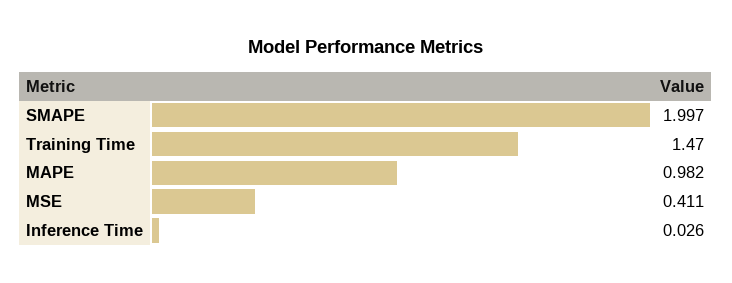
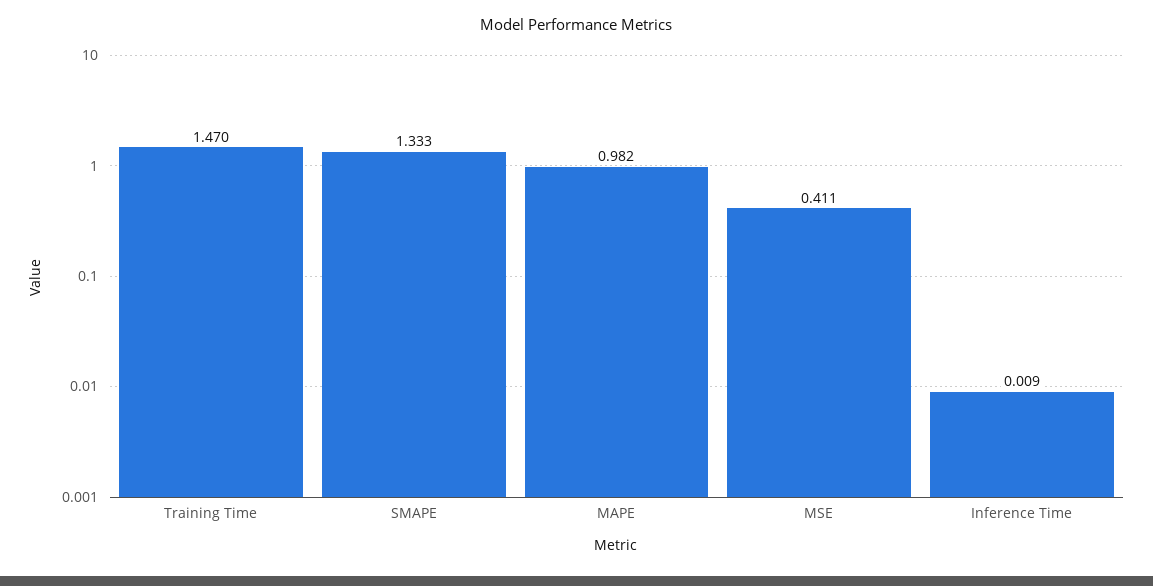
SMAPE: 1.997 -> 1.333
Inference Time: 0.026 -> 0.009

